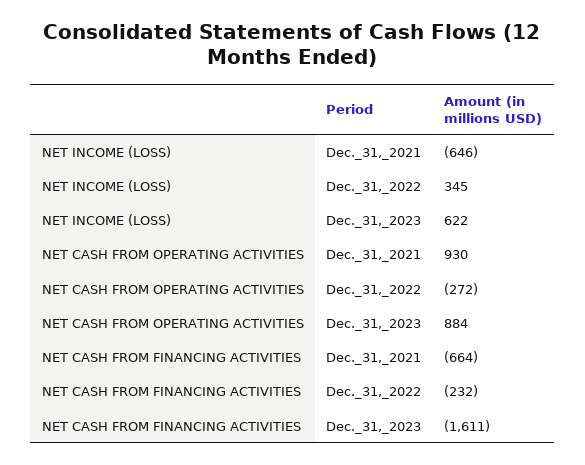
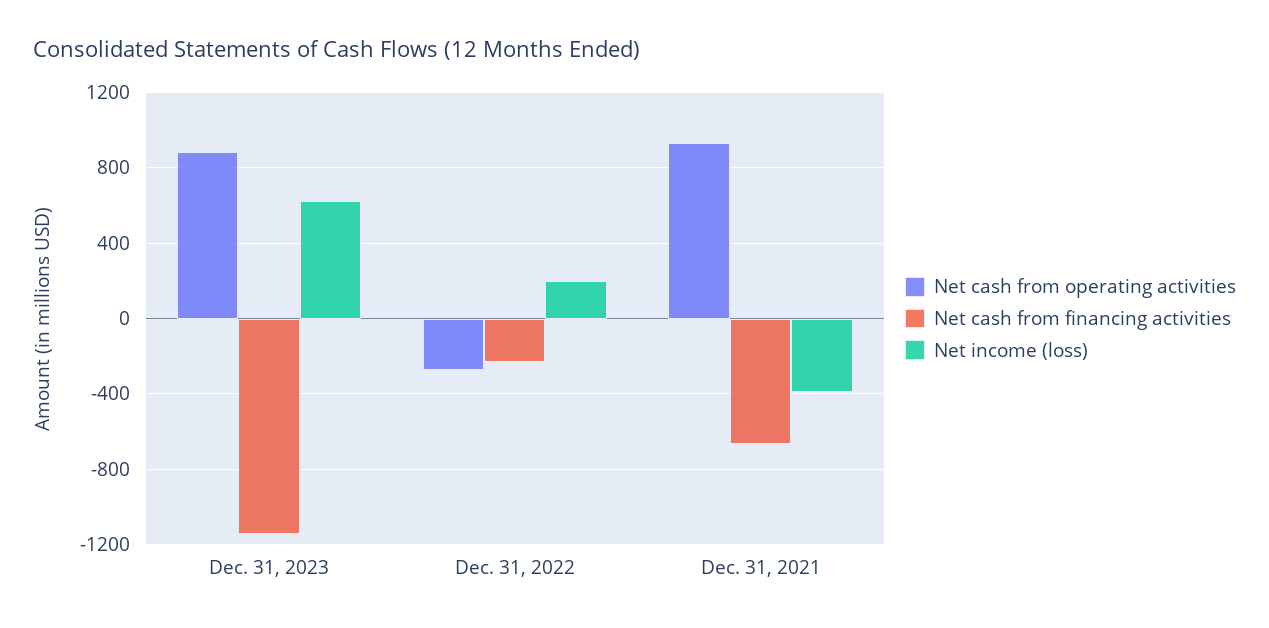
NET INCOME (LOSS), Dec._31,_2021: -646 -> -400
NET INCOME (LOSS), Dec._31,_2022: 345 -> 200
NET CASH FROM FINANCING ACTIVITIES, Dec._31,_2023: -1611 -> -1150

